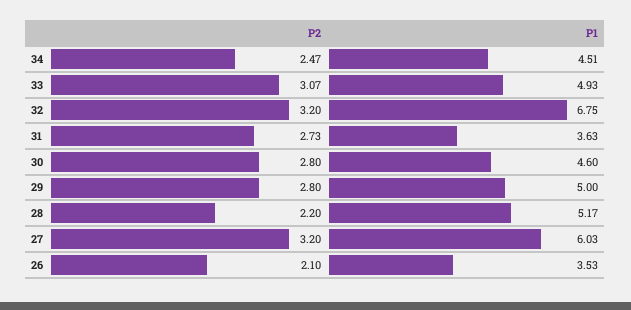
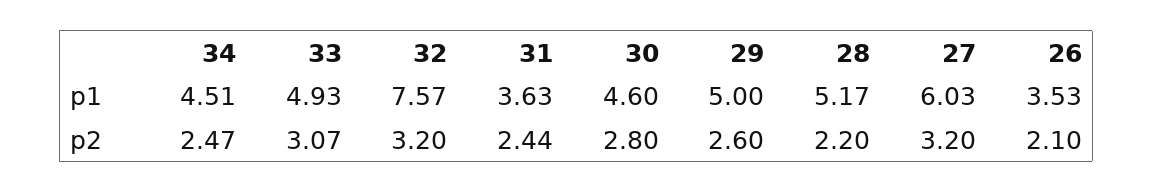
P1, 32: 6.75 -> 7.57
P2, 31: 2.73 -> 2.44
P2, 29: 2.8 -> 2.6

